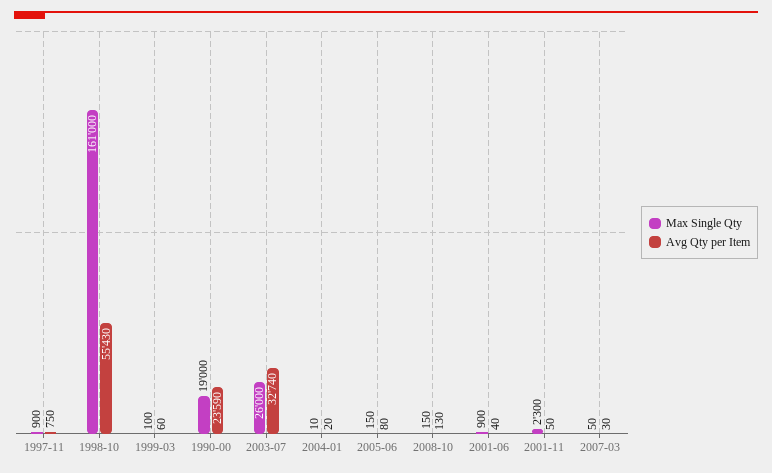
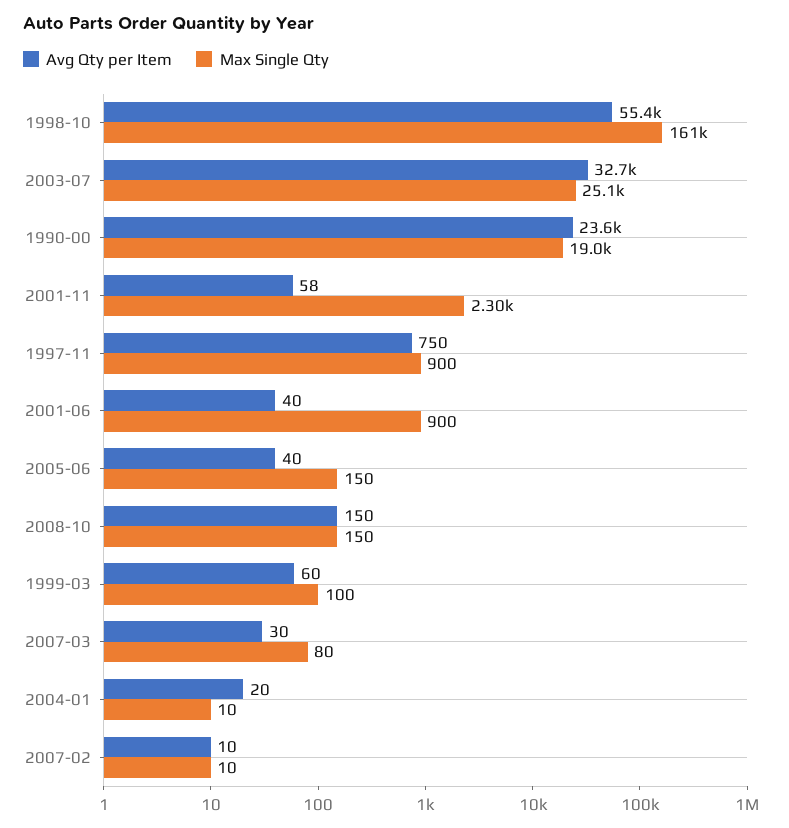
Max Single Qty, 2003-07: 26000 -> 25100
Avg Qty per Item, 2005-06: 80 -> 40
Avg Qty per Item, 2008-10: 130 -> 150
Avg Qty per Item, 2001-11: 50 -> 58
Max Single Qty, 2007-03: 50 -> 80
Avg Qty per Item, 2007-02: none -> 10
Max Single Qty, 2007-02: none -> 10

